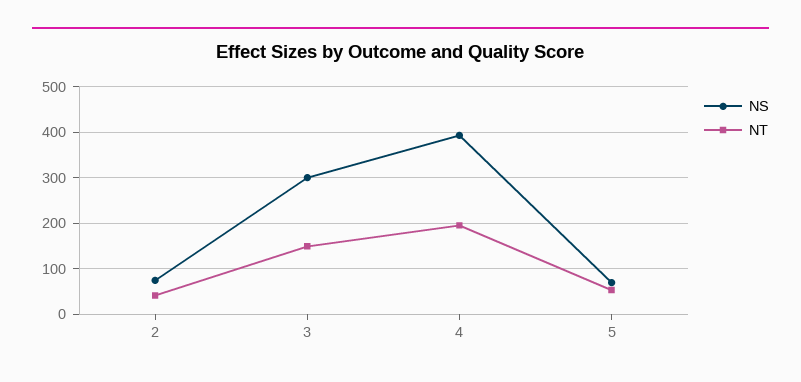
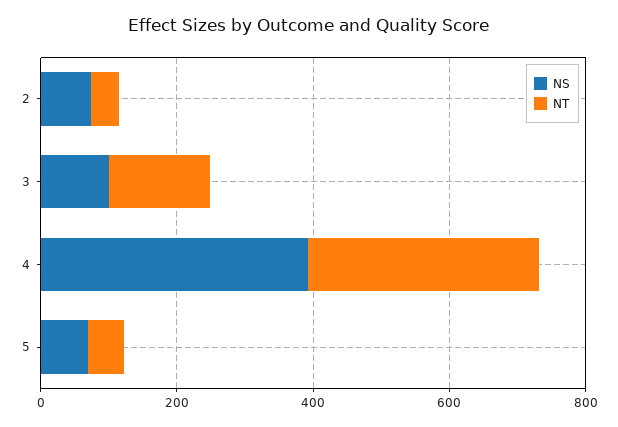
NS, 3: 300 -> 100
NT, 4: 200 -> 350

